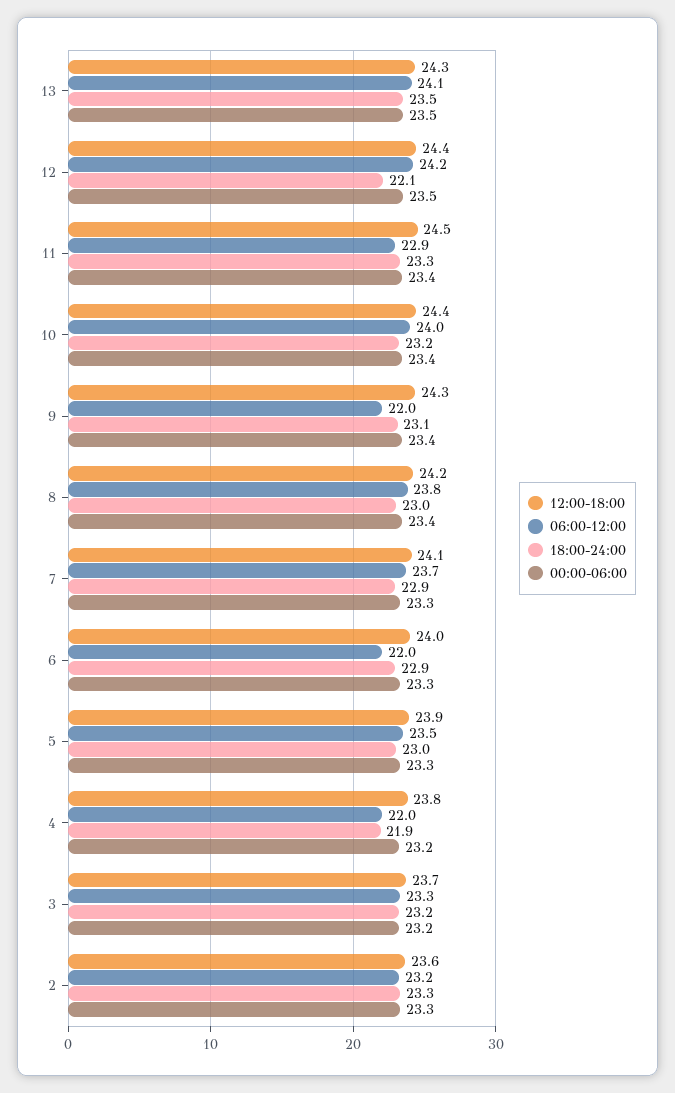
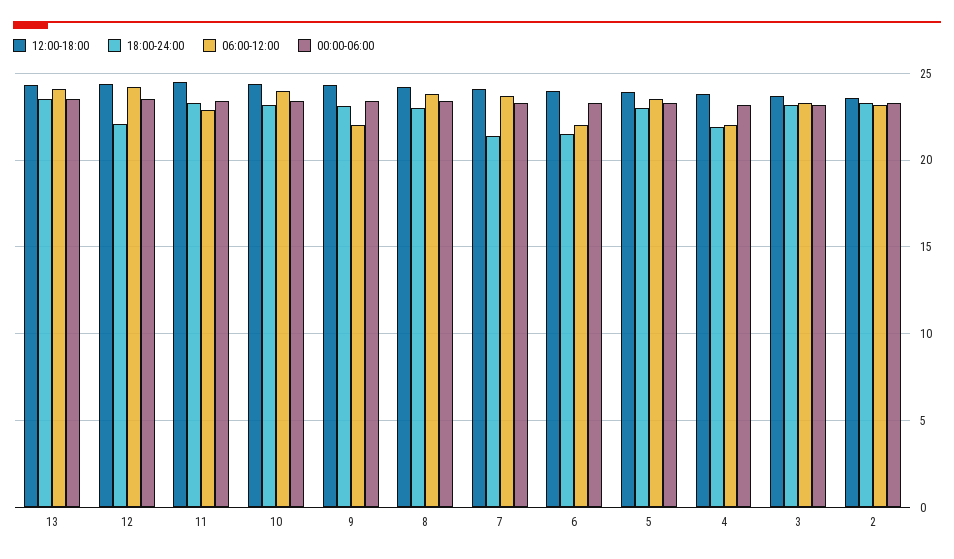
18:00-24:00, 7: 22.9 -> 21.5
18:00-24:00, 6: 22.9 -> 21.5

